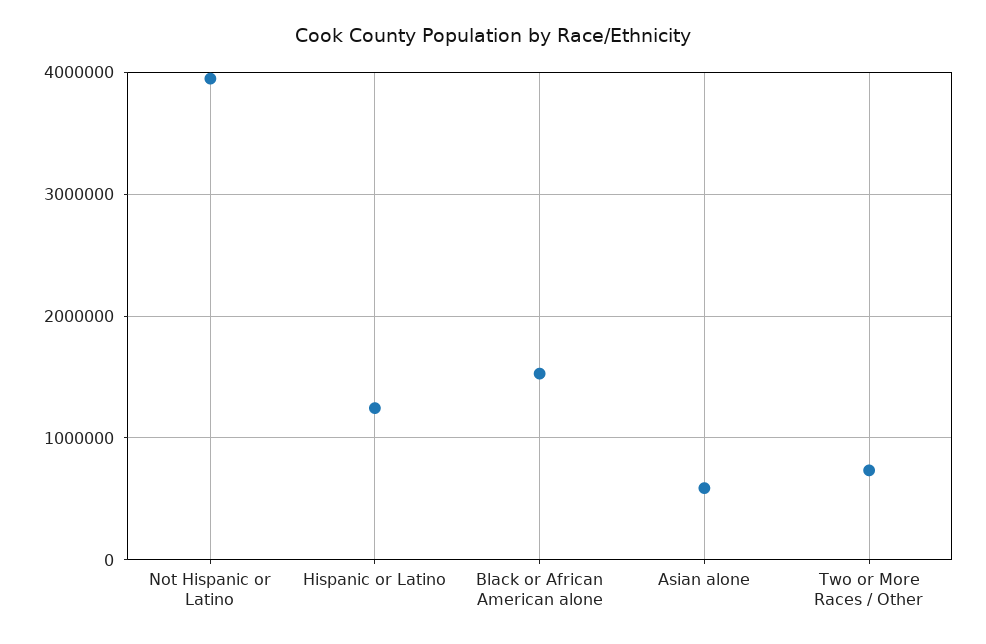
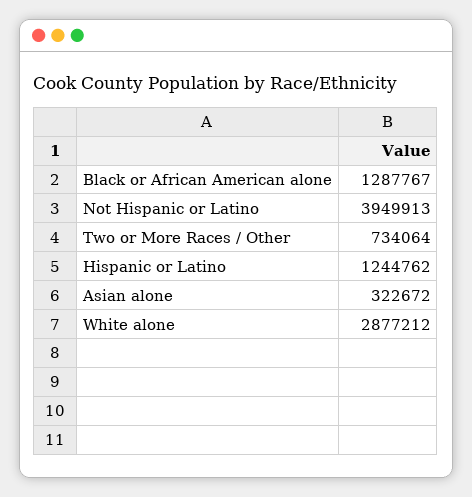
Black or African American alone: 1500000 -> 1287767
Asian alone: 600000 -> 322672
White alone: none -> 2877212

